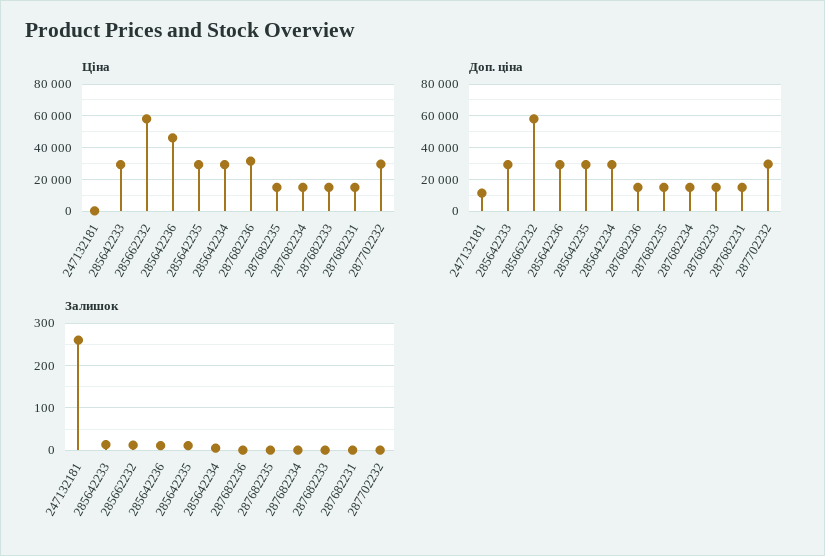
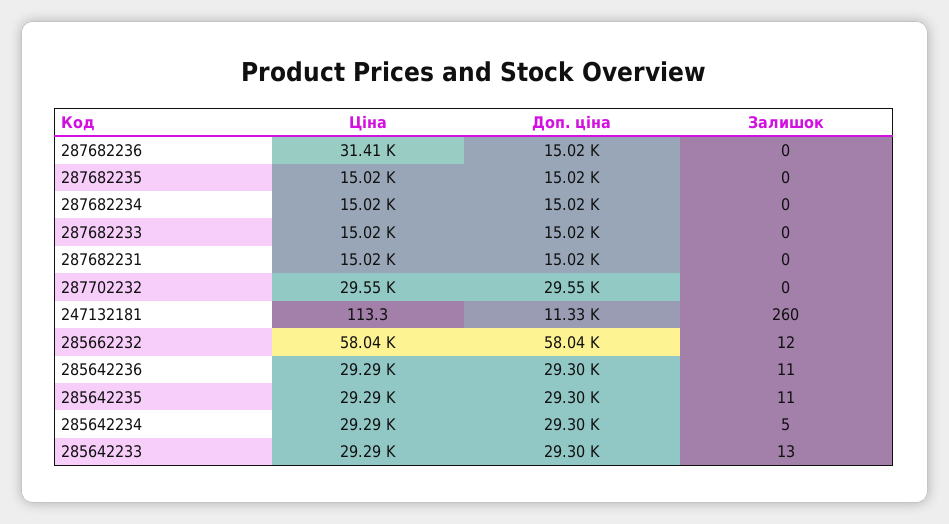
Ціна, 285642236: 45000 -> 29290

